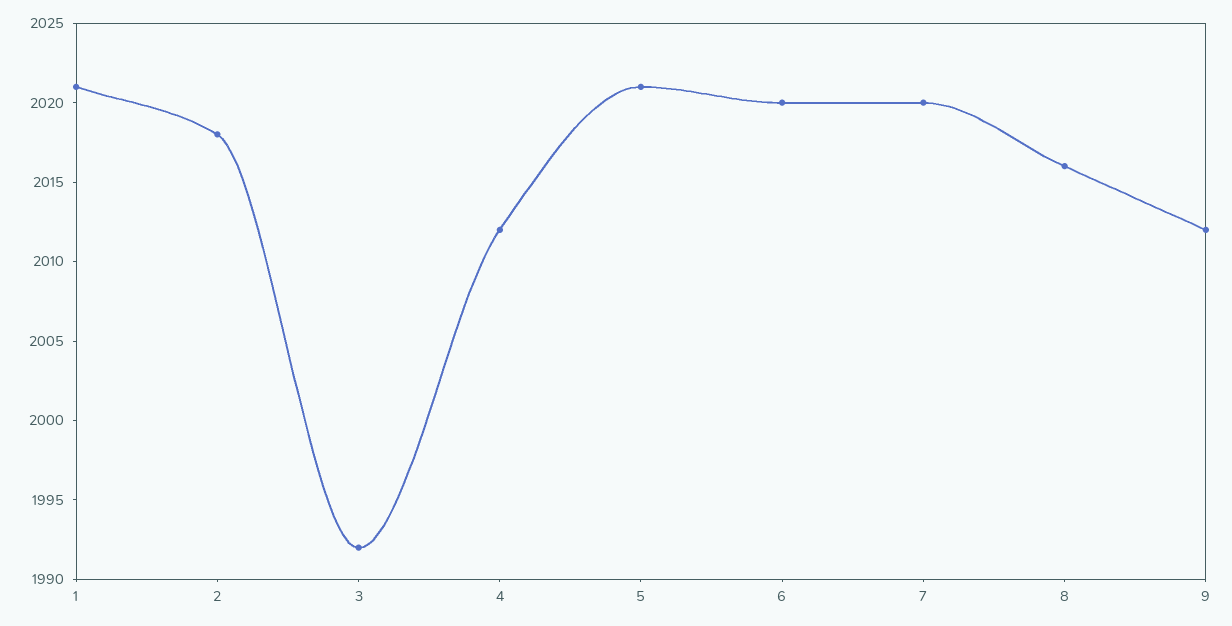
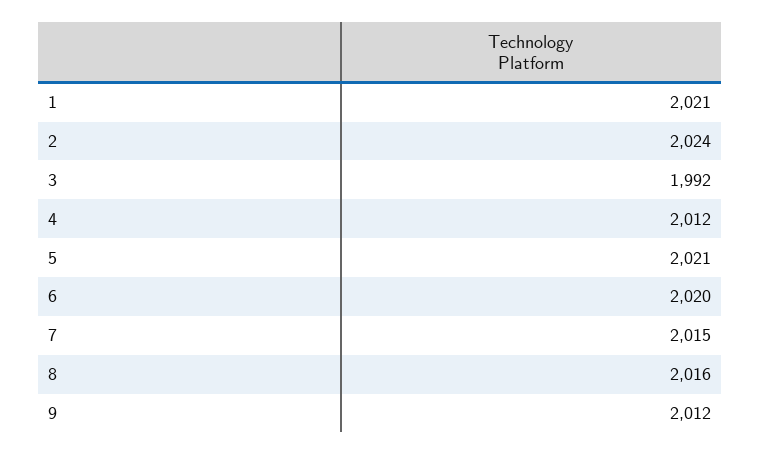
2: 2018 -> 2024
7: 2020 -> 2015

